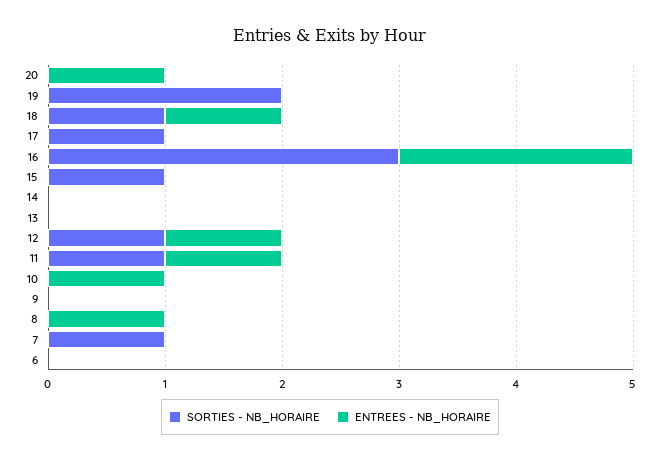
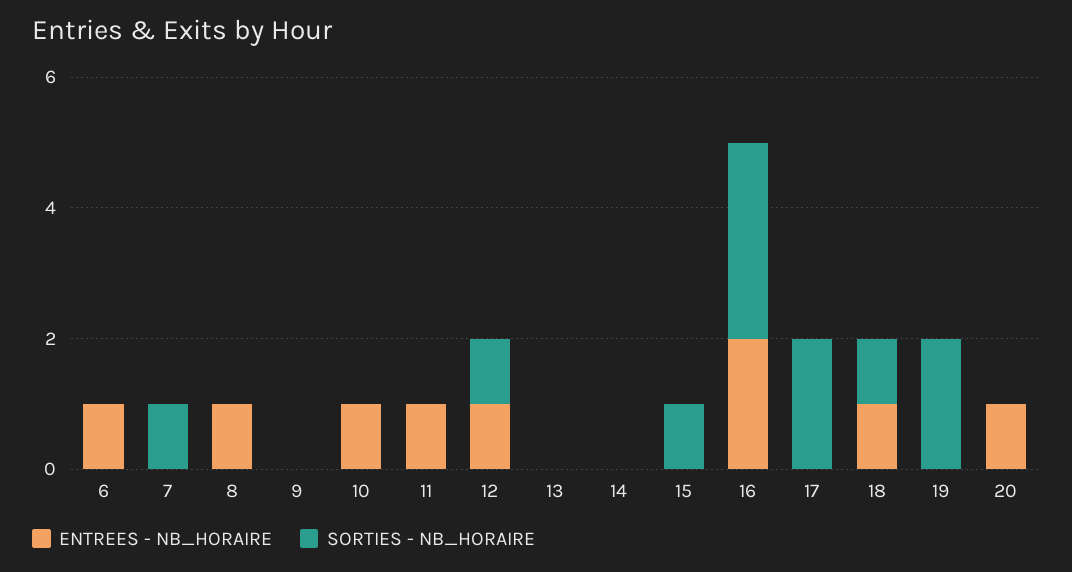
SORTIES - NB_HORAIRE, 17: 1 -> 2
SORTIES - NB_HORAIRE, 11: 1 -> 0
ENTREES - NB_HORAIRE, 6: 0 -> 1

